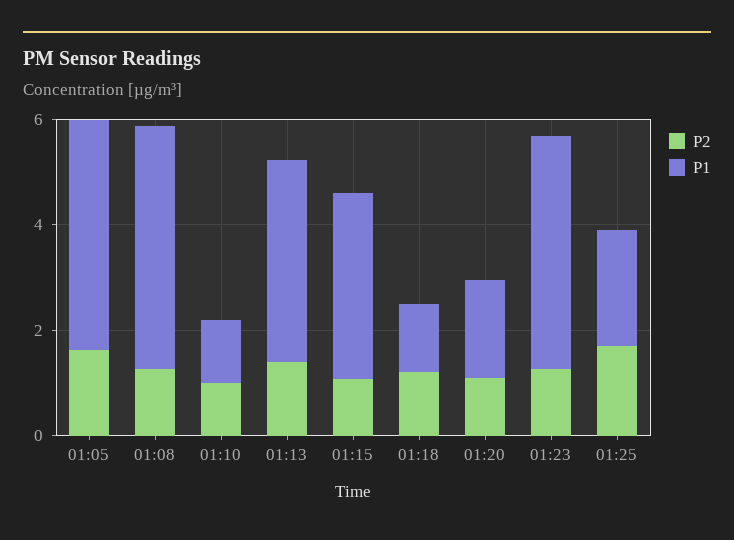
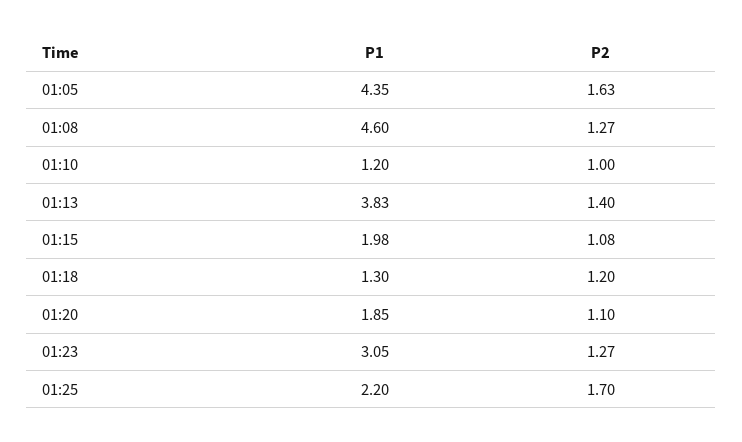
P1, 01:15: 3.5 -> 1.98
P1, 01:23: 4.5 -> 3.05

